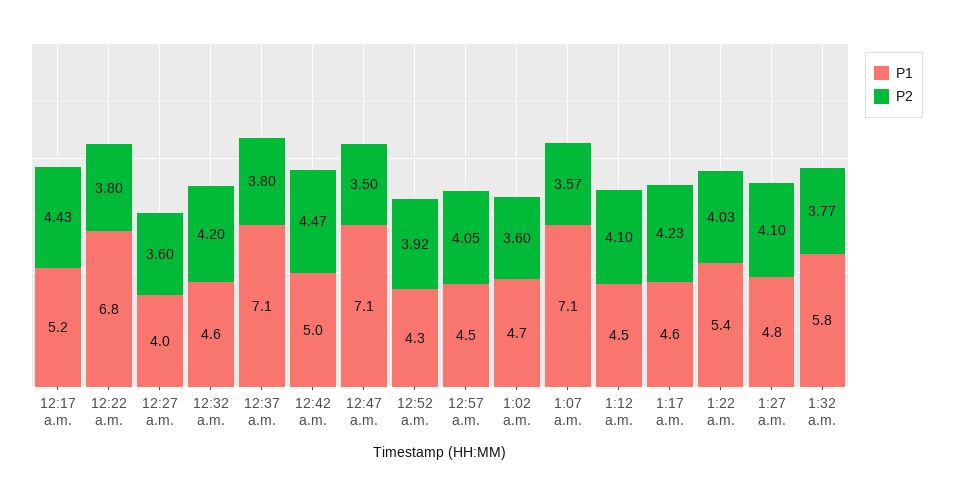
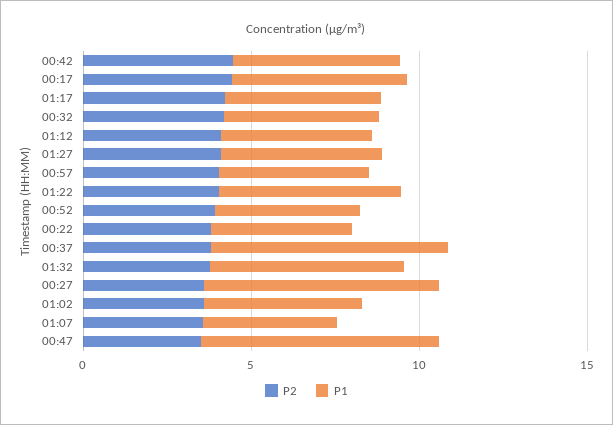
P1, 12:22 a.m.: 6.8 -> 4
P1, 12:27 a.m.: 4 -> 7
P1, 1:07 a.m.: 7.1 -> 4

